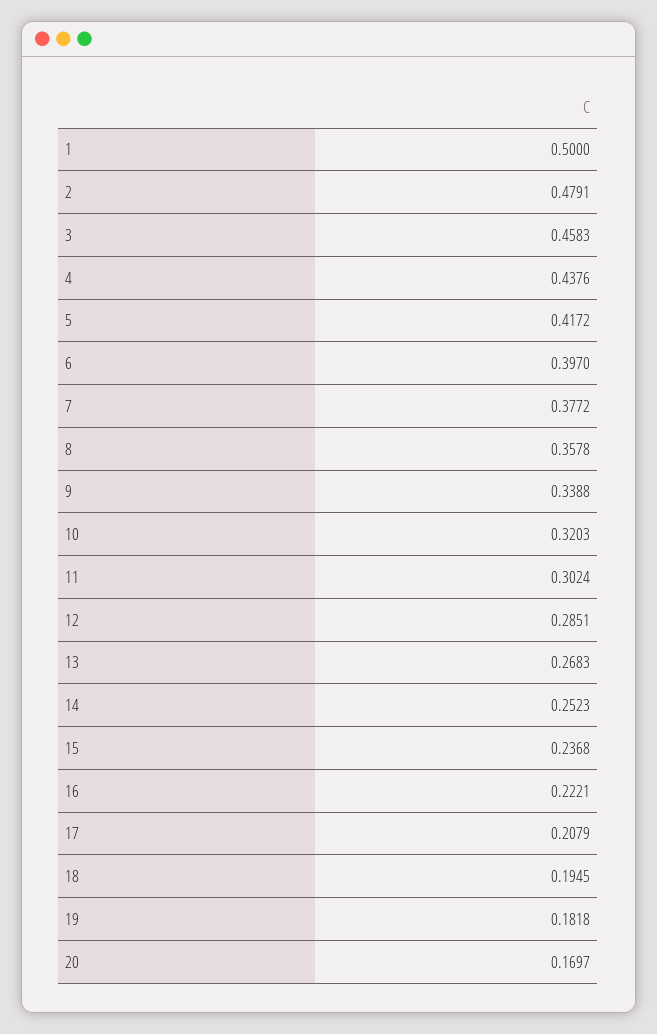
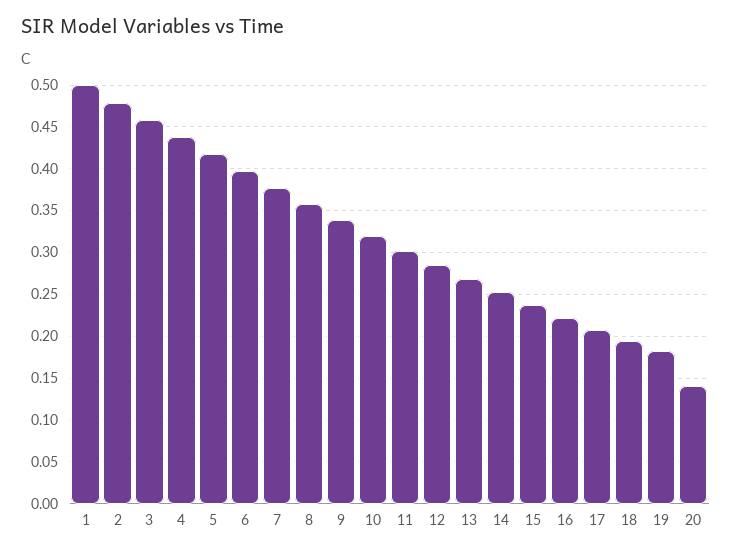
20: 0.1697 -> 0.14

